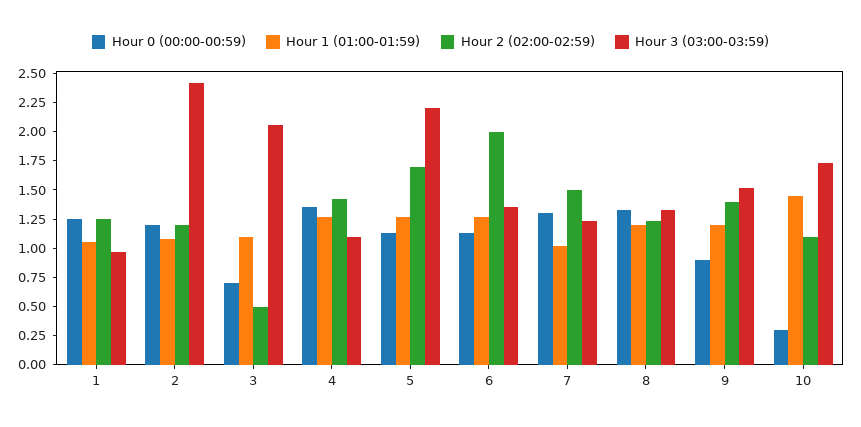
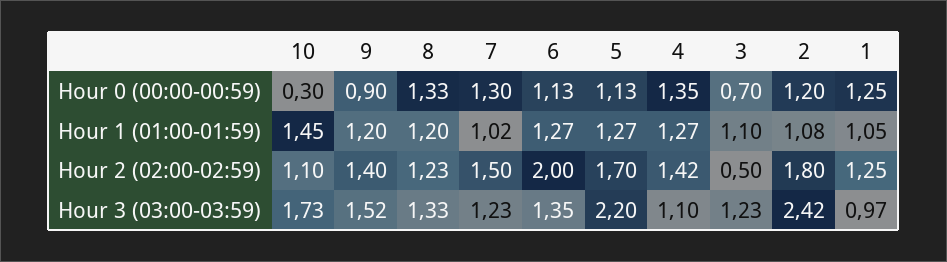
Hour 2 (02:00-02:59), 2: 1.25 -> 1.8
Hour 3 (03:00-03:59), 3: 2 -> 1.23

